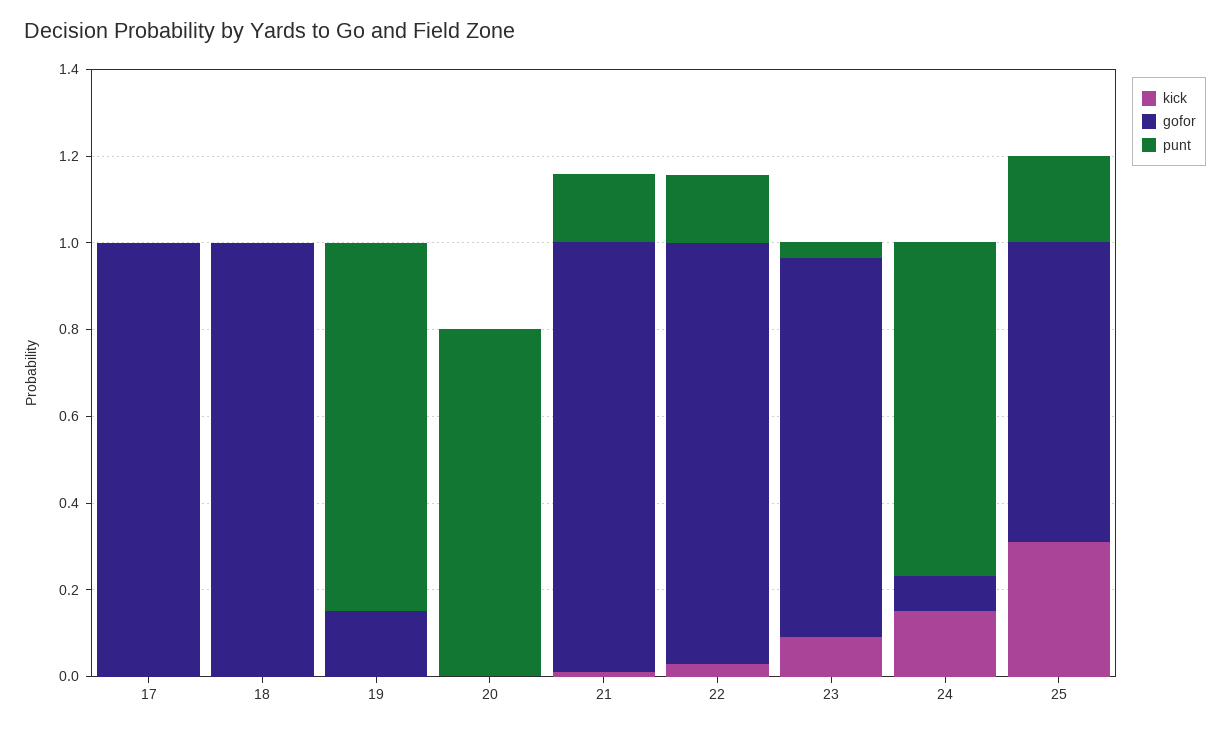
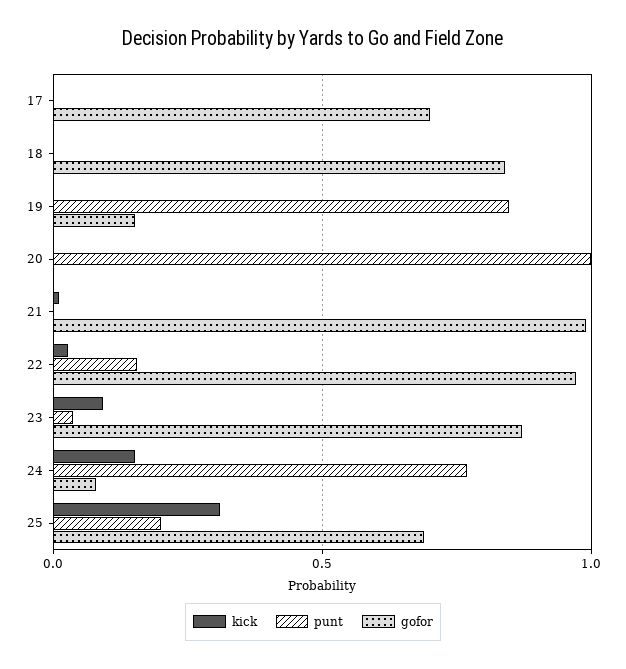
gofor, 17: 1 -> 0.7
gofor, 18: 1 -> 0.85
punt, 20: 0.8 -> 1
punt, 21: 0.15 -> 0

